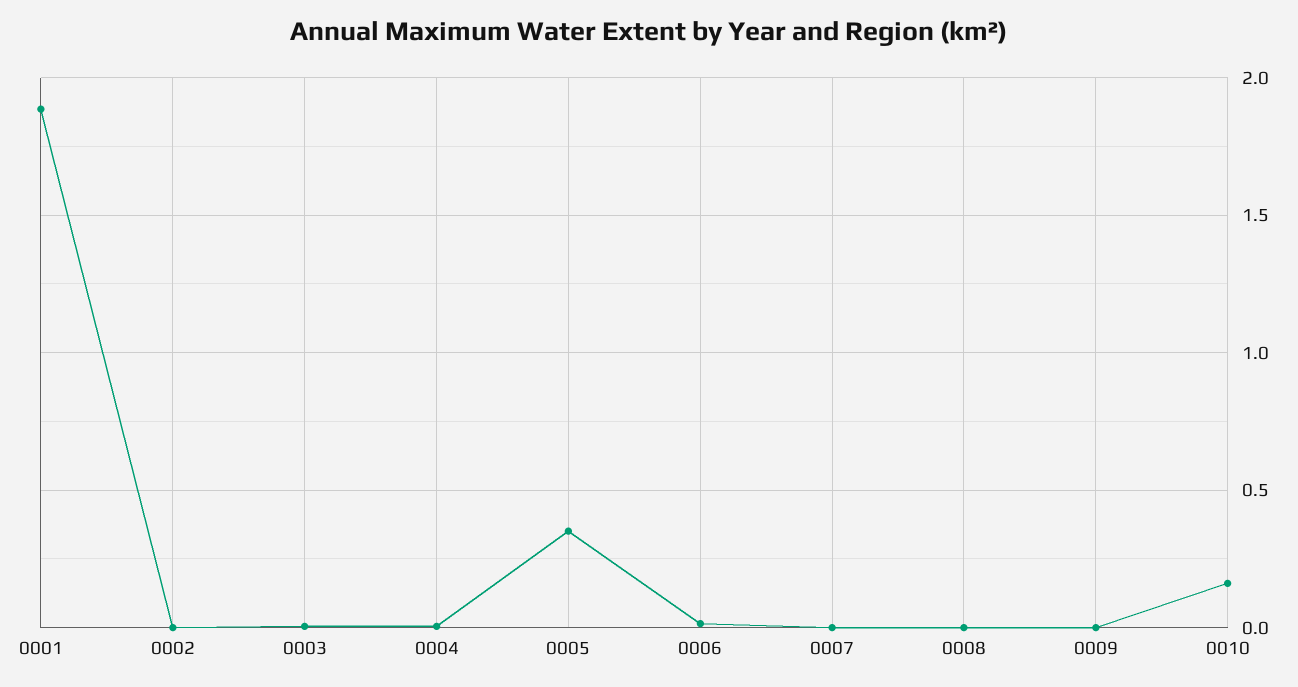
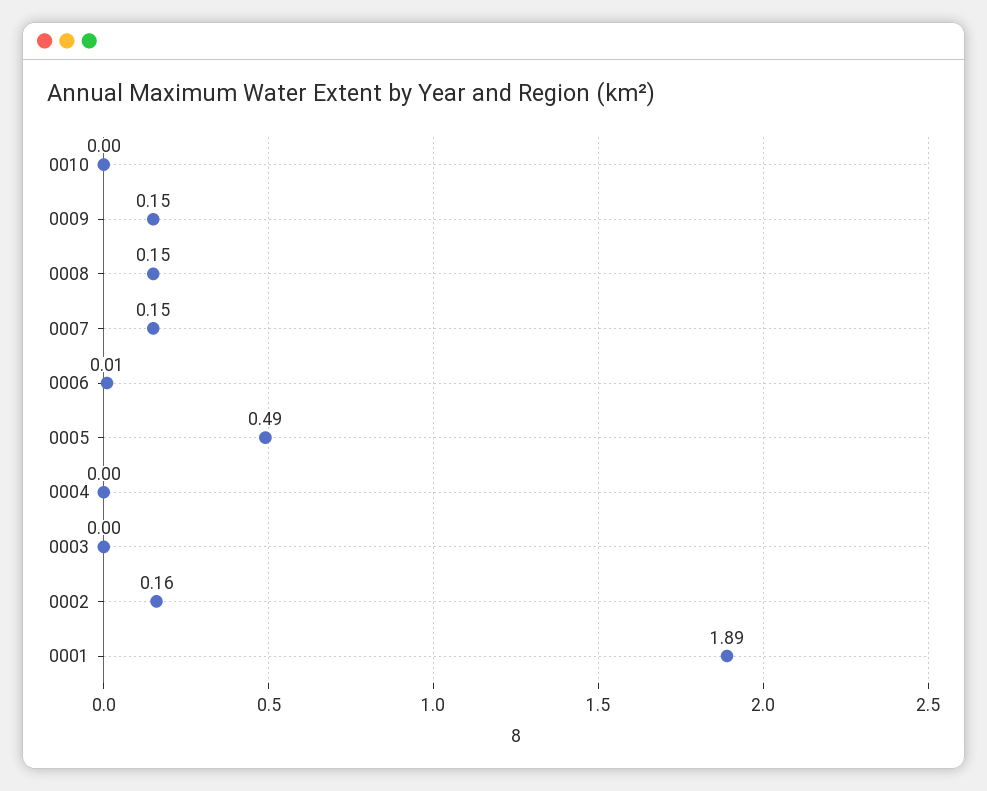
0002: 0 -> 0.16
0005: 0.35 -> 0.49
0007: 0 -> 0.15
0008: 0 -> 0.15
0009: 0 -> 0.15
0010: 0.15 -> 0

